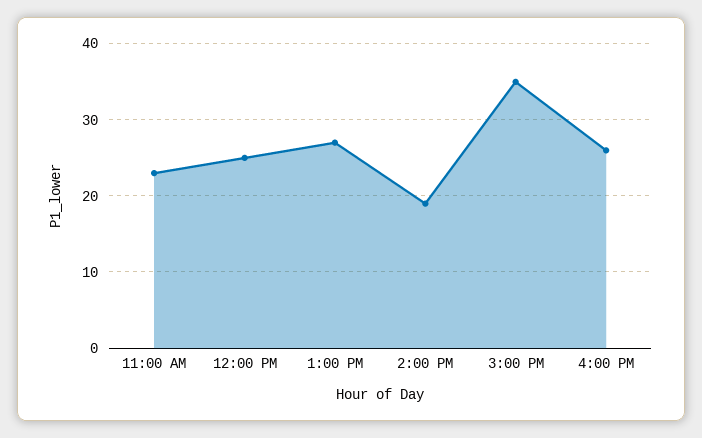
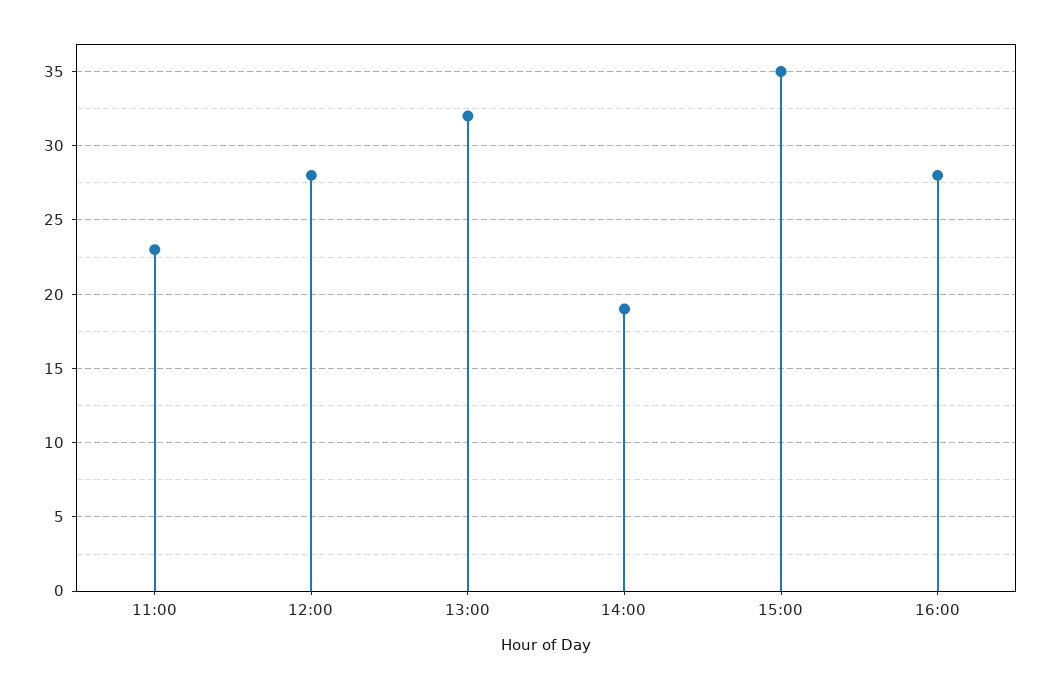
12:00 PM: 25 -> 28
1:00 PM: 27 -> 32
4:00 PM: 26 -> 28

